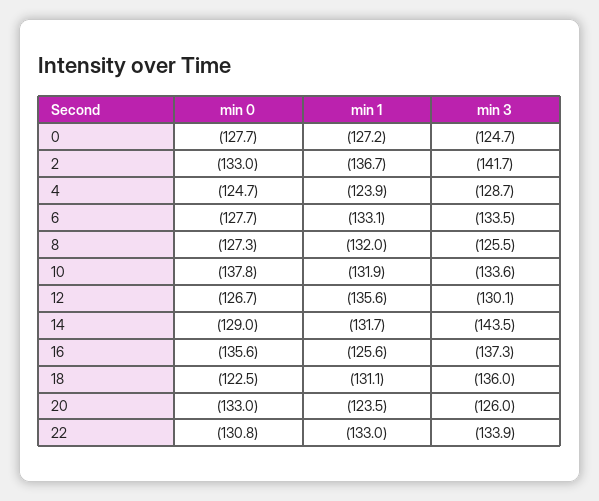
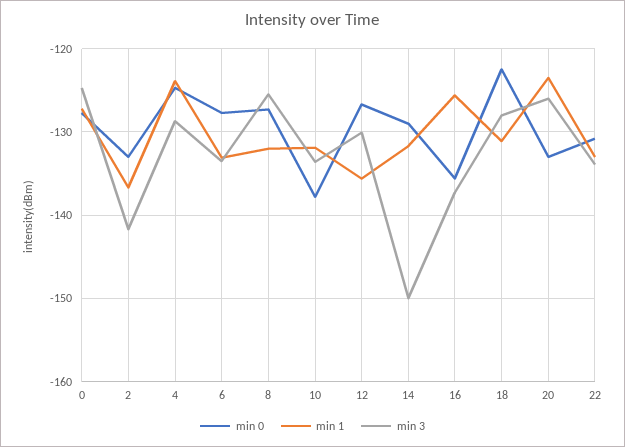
min 3, 14: -143.5 -> -150
min 3, 18: -136 -> -128

